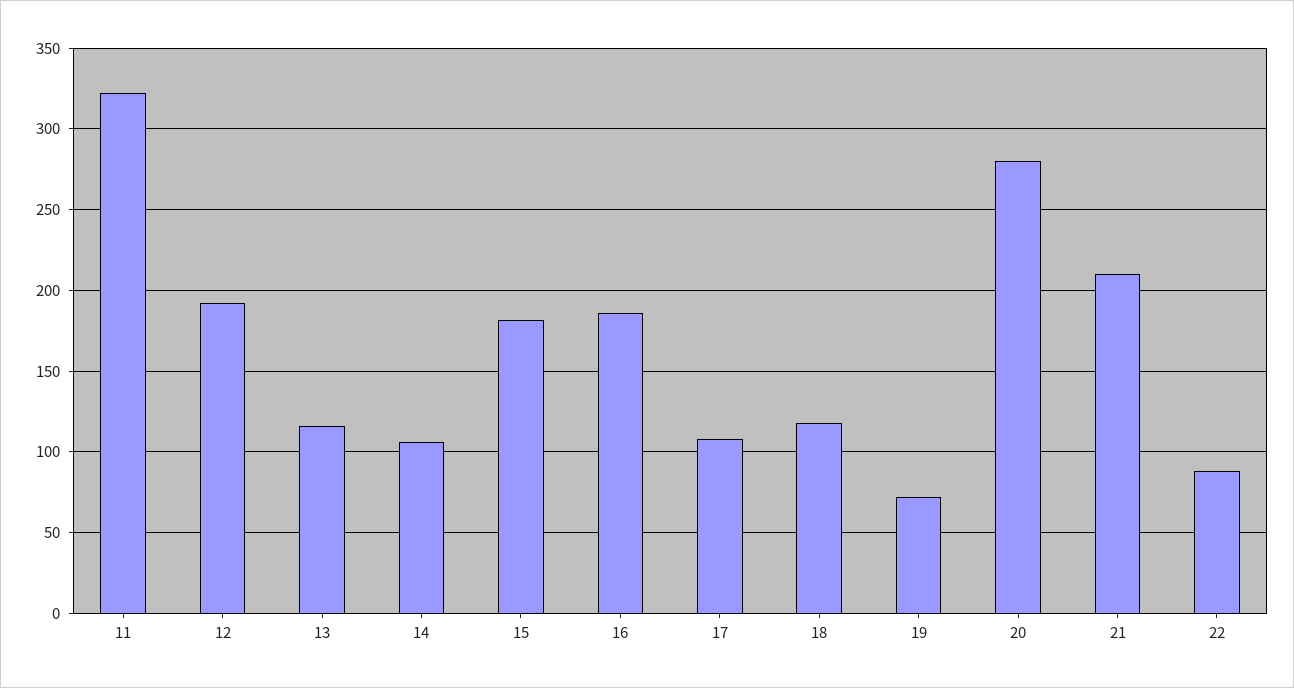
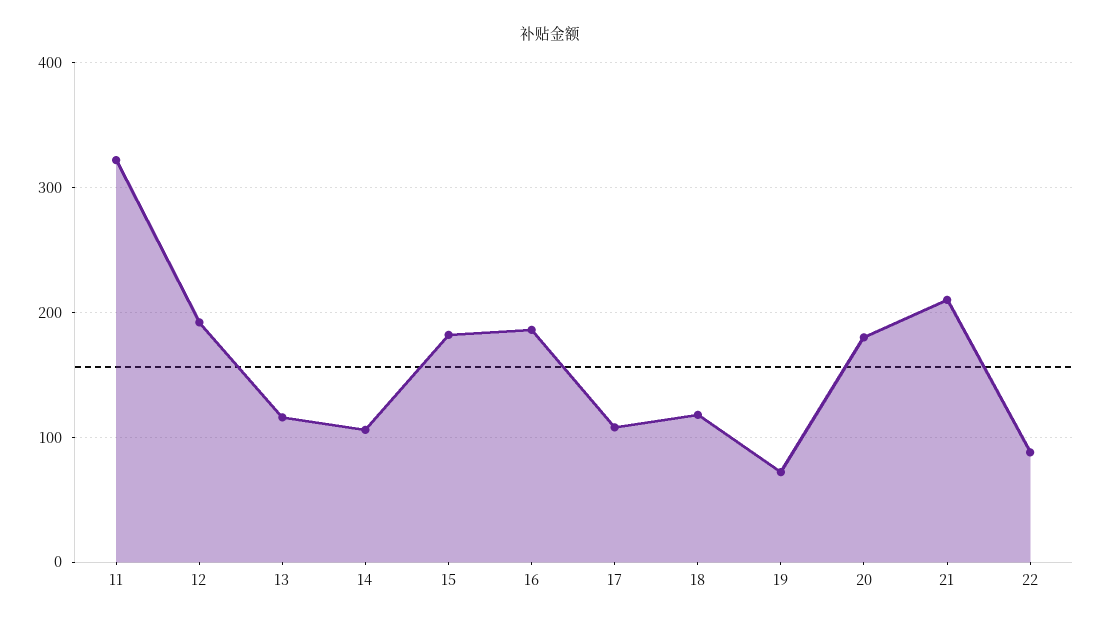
20: 280 -> 180

